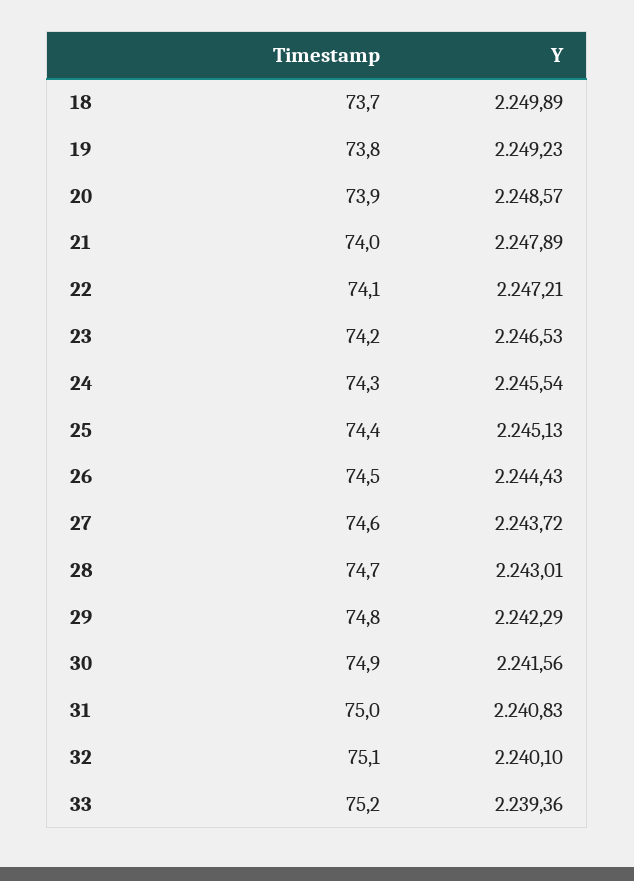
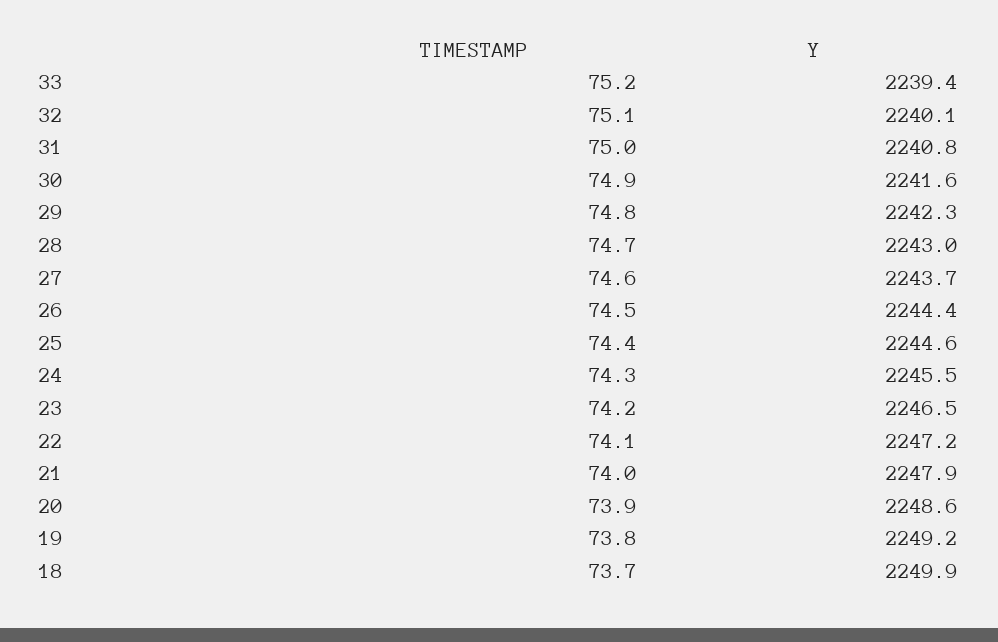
Y, 25: 2245.13 -> 2244.6

